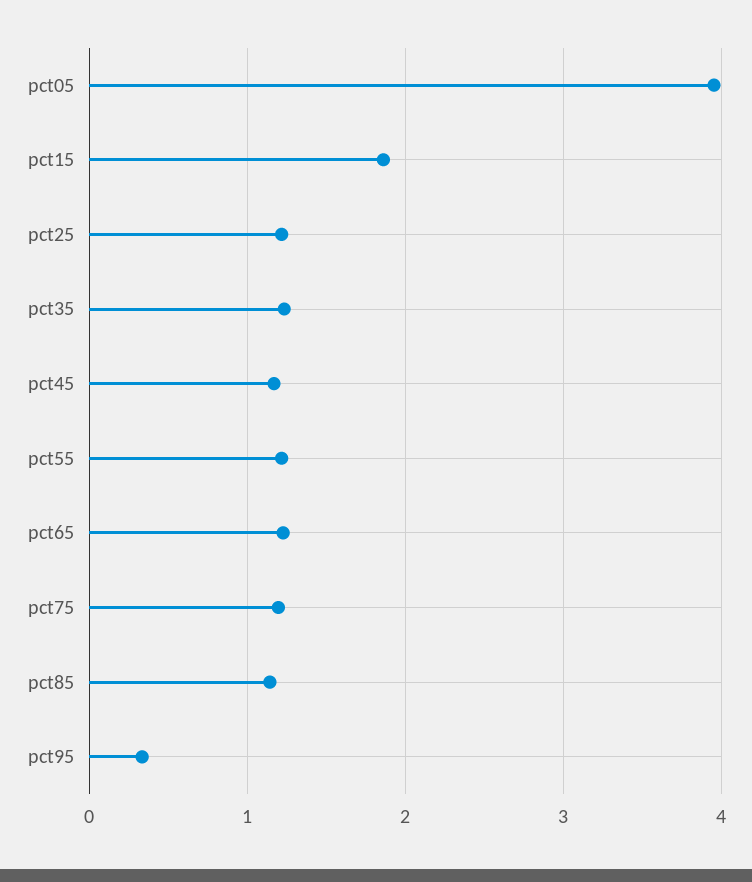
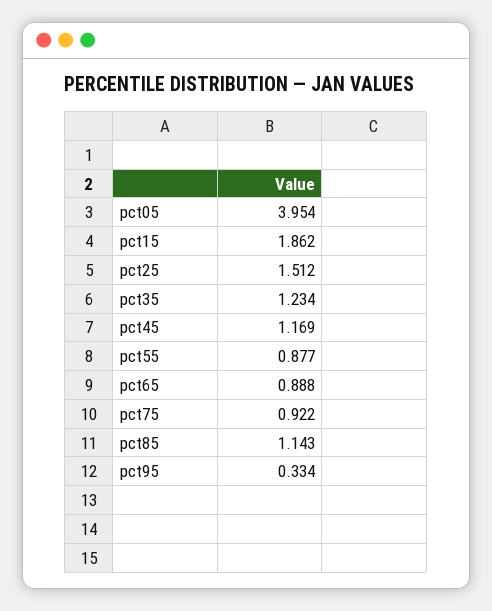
pct25: 1.2 -> 1.512
pct55: 1.2 -> 0.877
pct65: 1.2 -> 0.888
pct75: 1.2 -> 0.922

